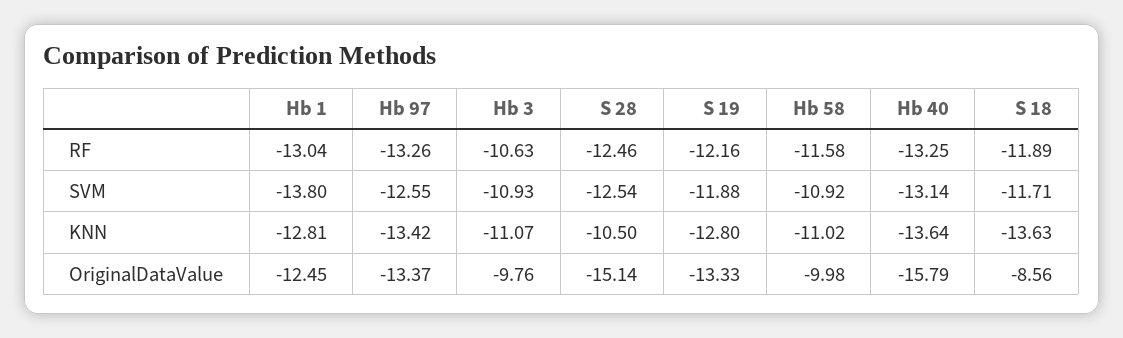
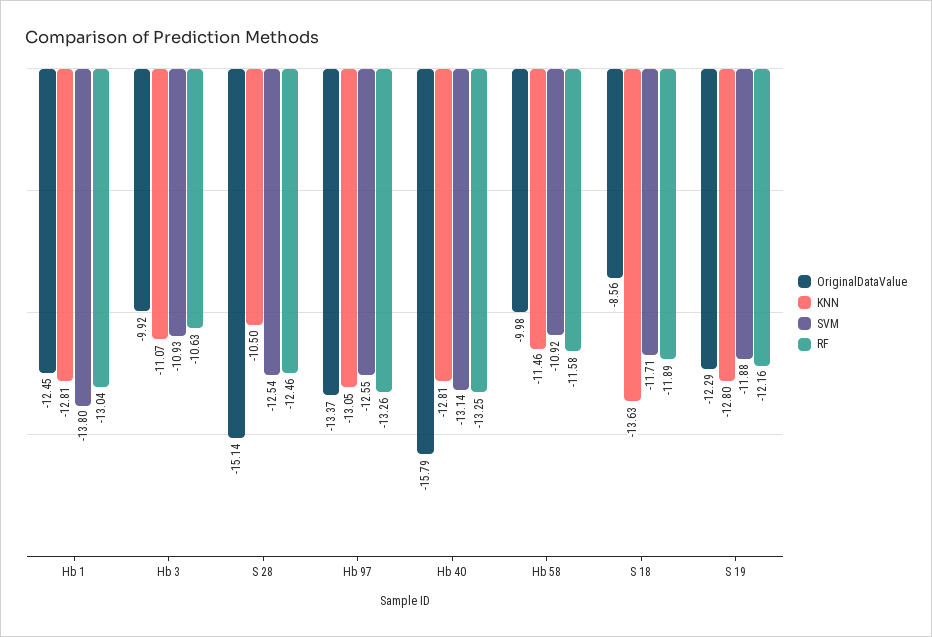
KNN, Hb 97: -13.42 -> -13.05
KNN, Hb 58: -11.02 -> -11.46
KNN, Hb 40: -13.64 -> -12.81
OriginalDataValue, Hb 3: -9.76 -> -9.92
OriginalDataValue, S 19: -13.33 -> -12.29

